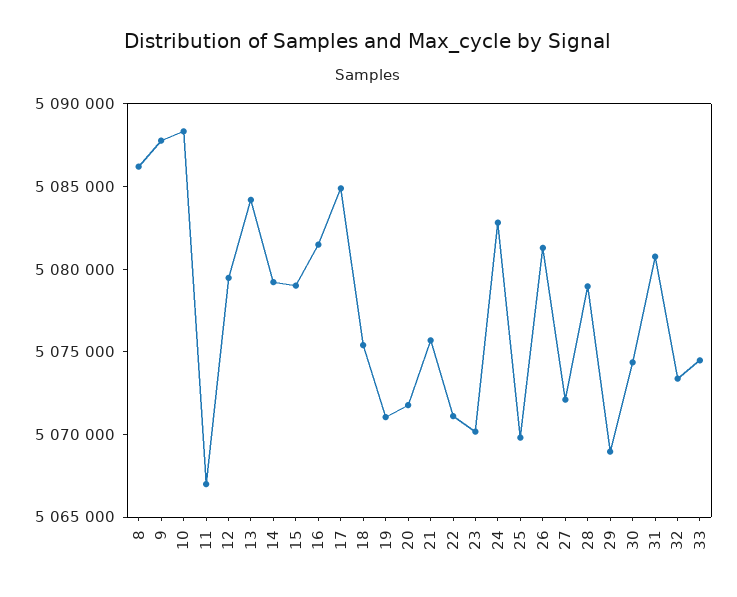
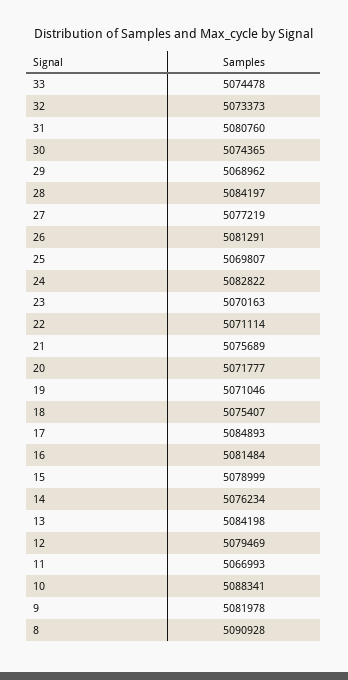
8: 5086000 -> 5090928
9: 5088000 -> 5081978
14: 5079000 -> 5076234
27: 5072000 -> 5077219
28: 5079000 -> 5084197

